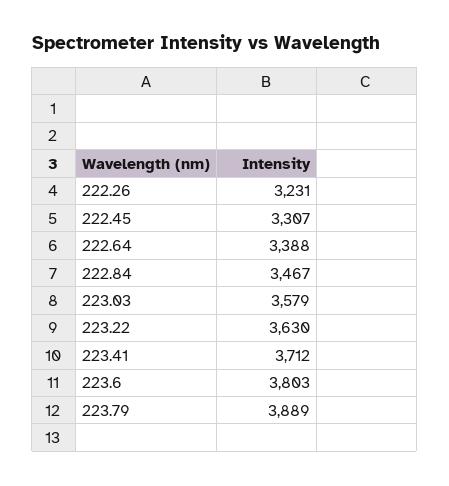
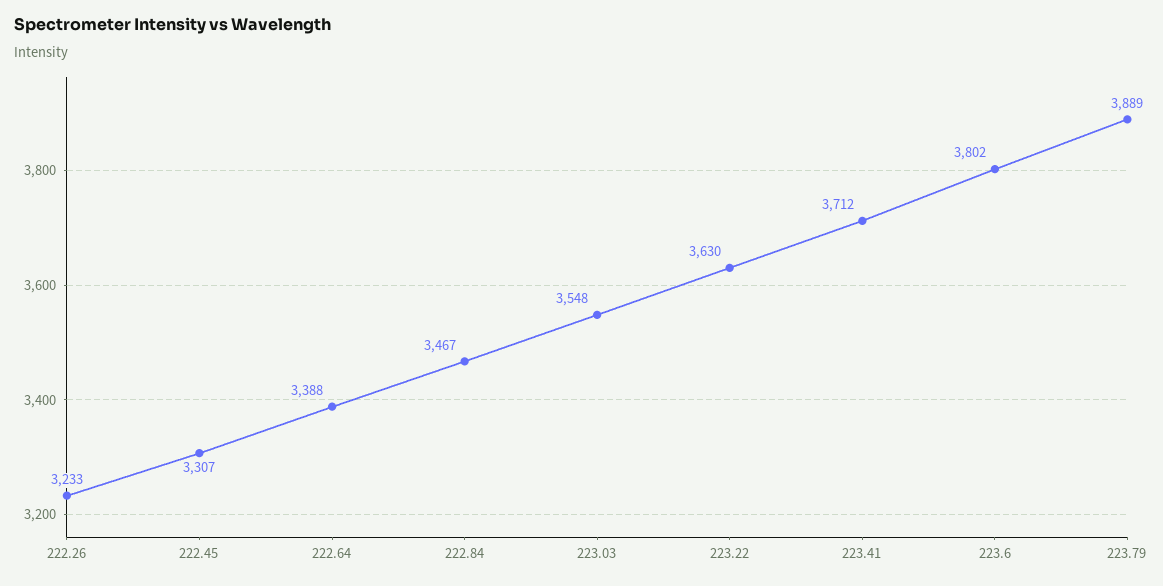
222.26: 3231 -> 3233
223.03: 3579 -> 3548
223.6: 3803 -> 3802

